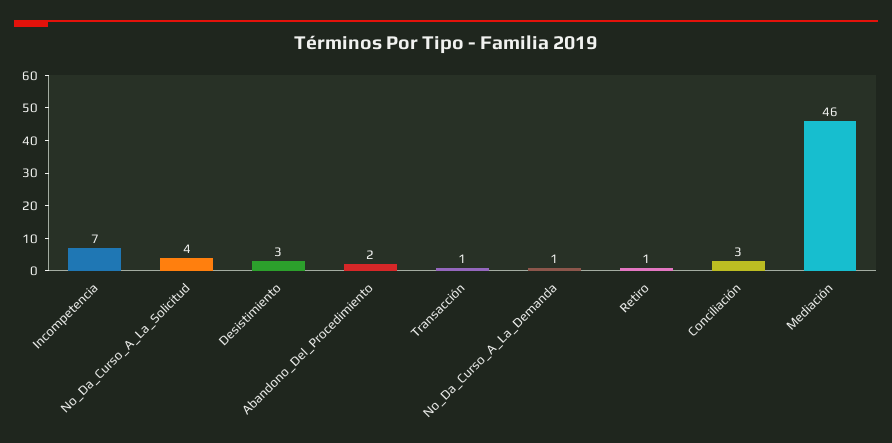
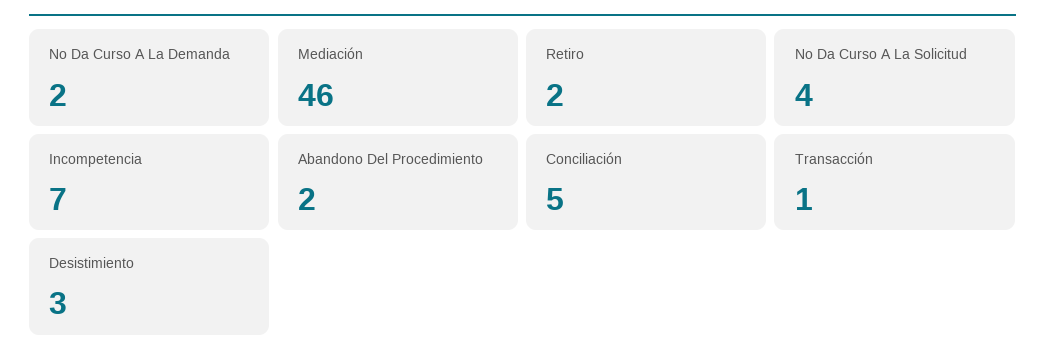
No_Da_Curso_A_La_Demanda: 1 -> 2
Retiro: 1 -> 2
Conciliación: 3 -> 5

